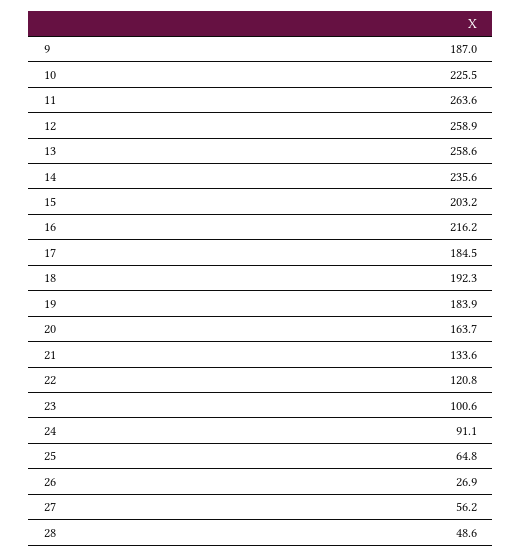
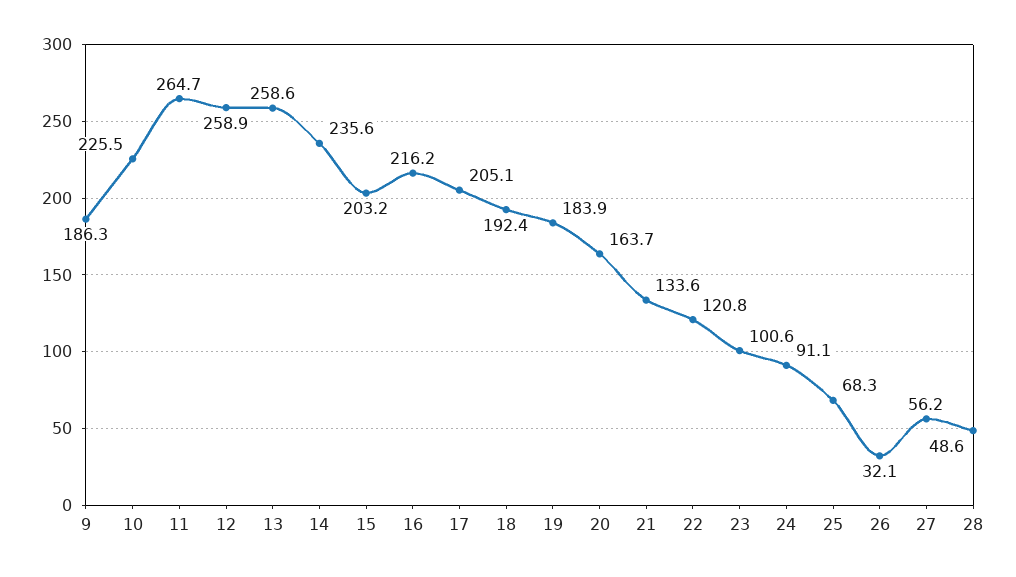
9: 187 -> 186.3
11: 263.6 -> 264.7
17: 184.5 -> 205.1
18: 192.3 -> 192.4
25: 64.8 -> 68.3
26: 26.9 -> 32.1

